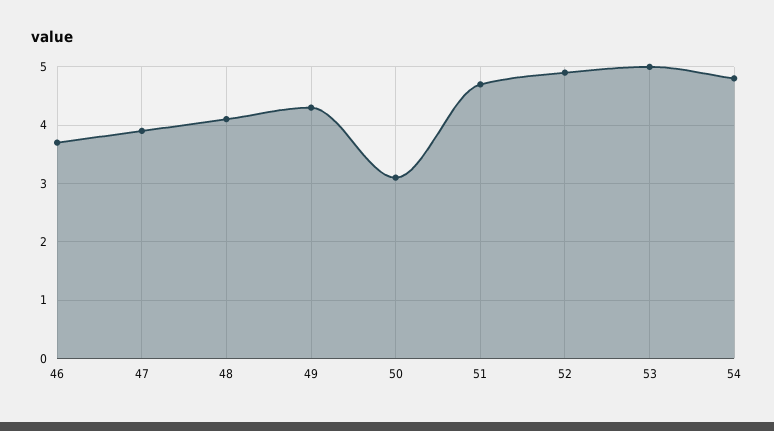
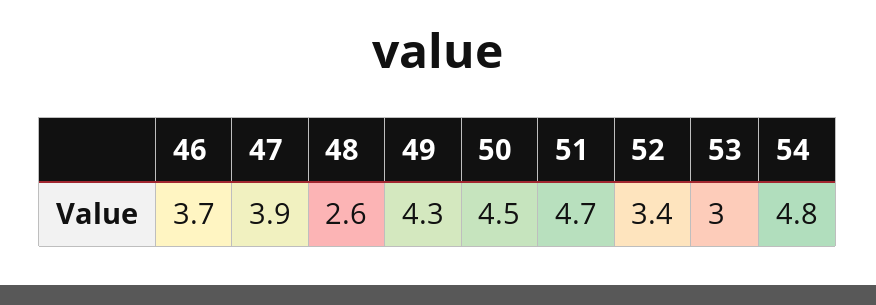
48: 4 -> 2.6
50: 3 -> 4.5
52: 5 -> 3.4
53: 5 -> 3

